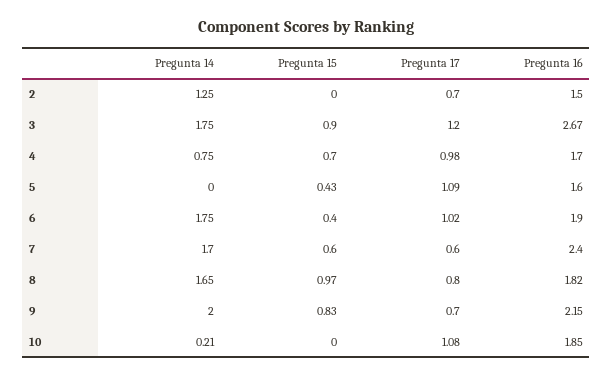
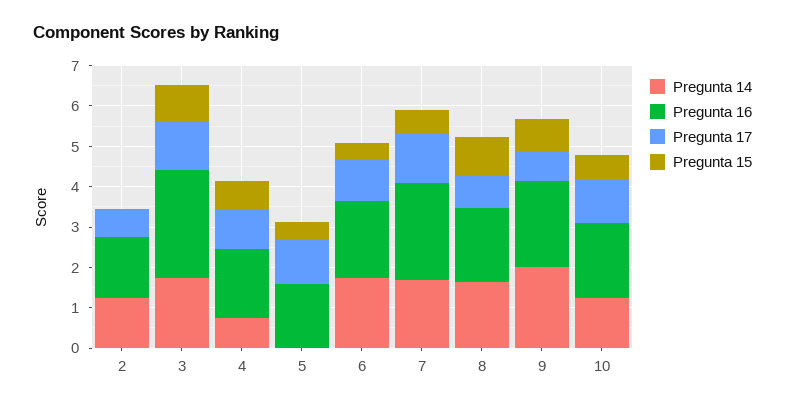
Pregunta 17, 7: 0.6 -> 1.2
Pregunta 14, 10: 0.21 -> 1.2
Pregunta 15, 10: 0 -> 0.6

